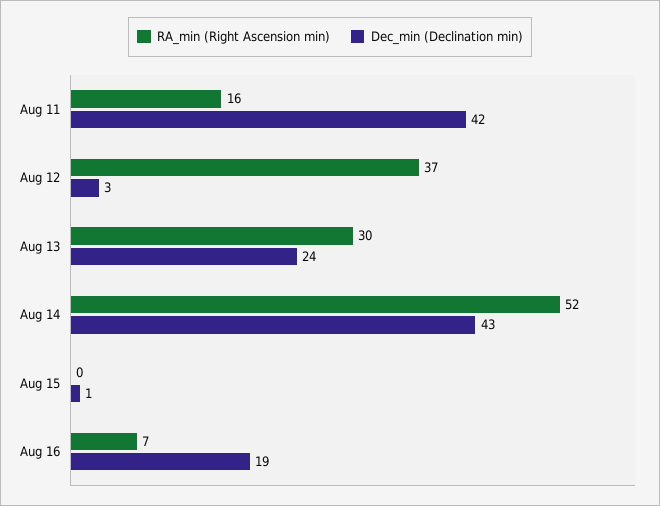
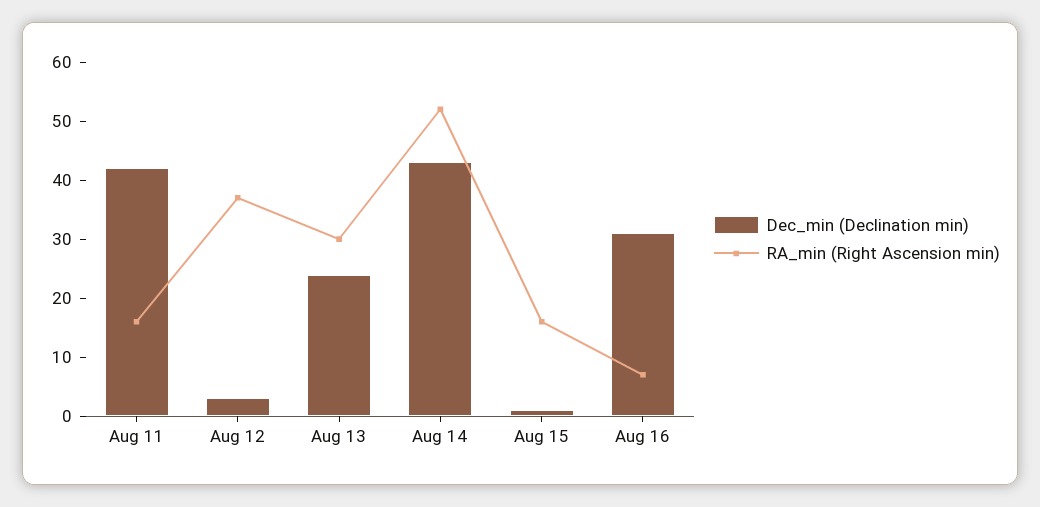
RA_min (Right Ascension min), Aug 15: 0 -> 15
Dec_min (Declination min), Aug 16: 19 -> 30

